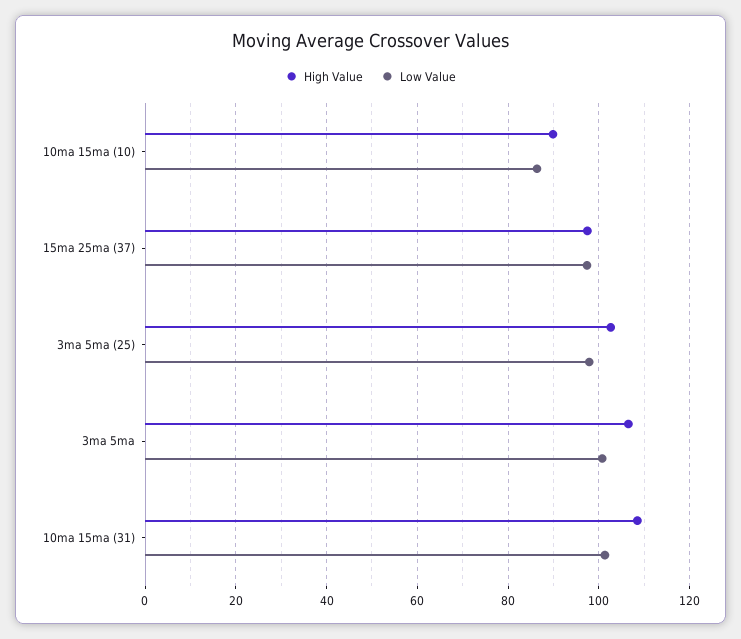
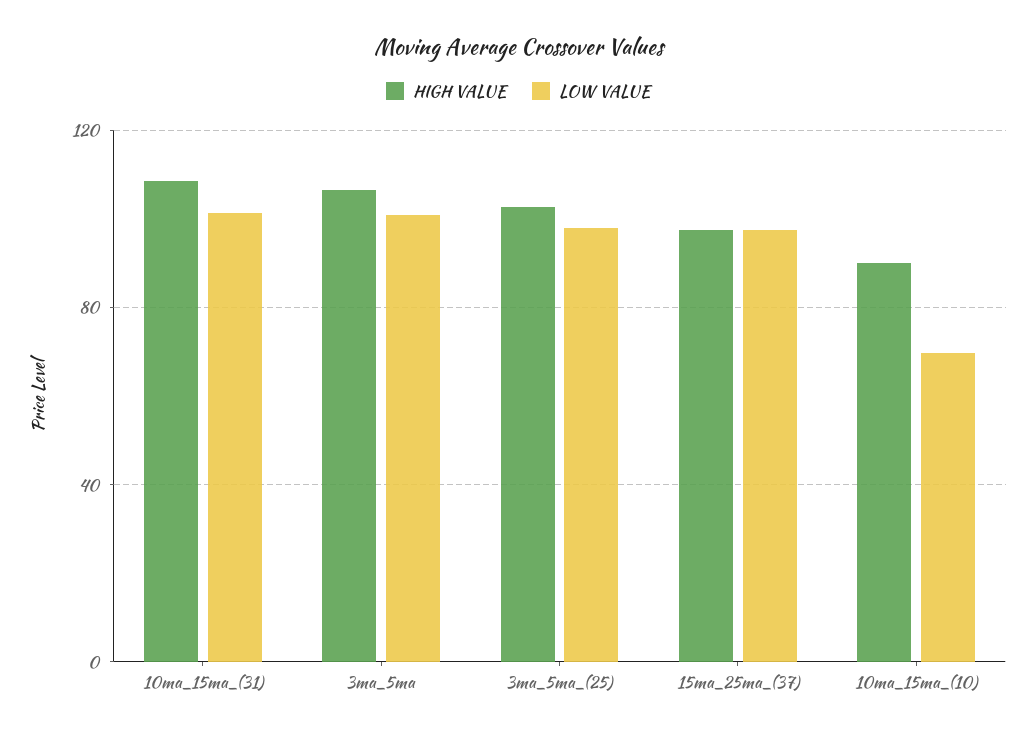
Low Value, 10ma 15ma (10): 86 -> 70

